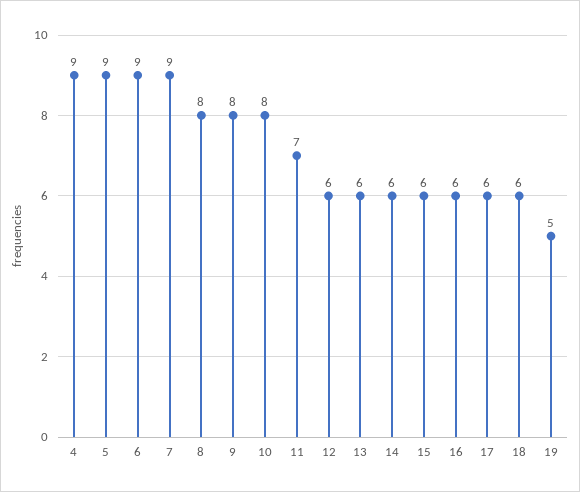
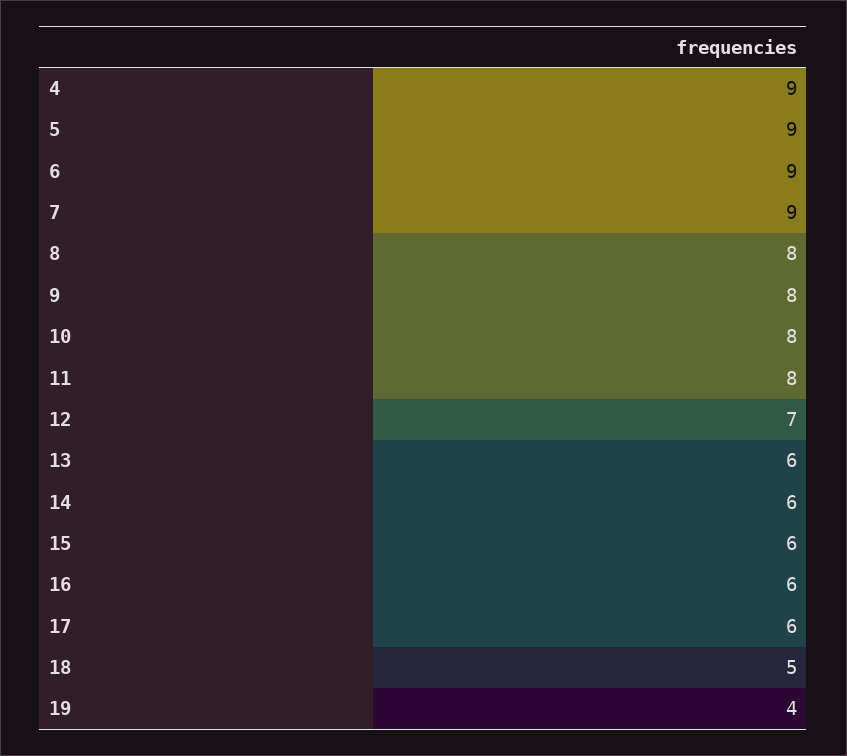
11: 7 -> 8
12: 6 -> 7
18: 6 -> 5
19: 5 -> 4

